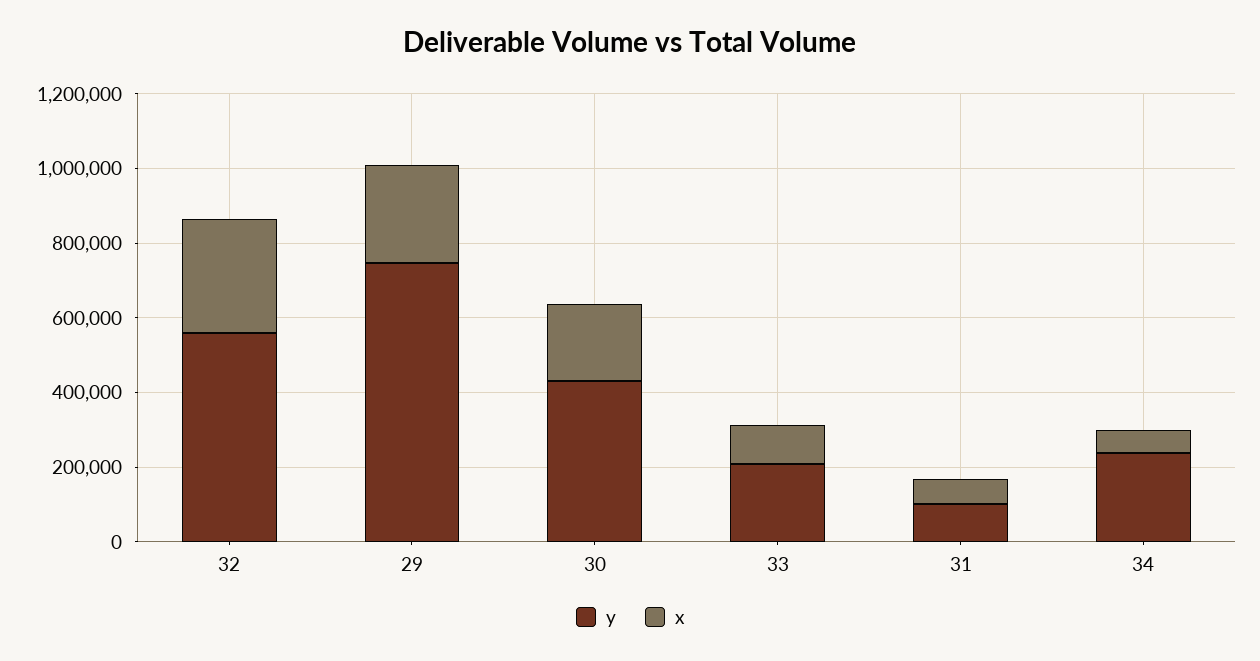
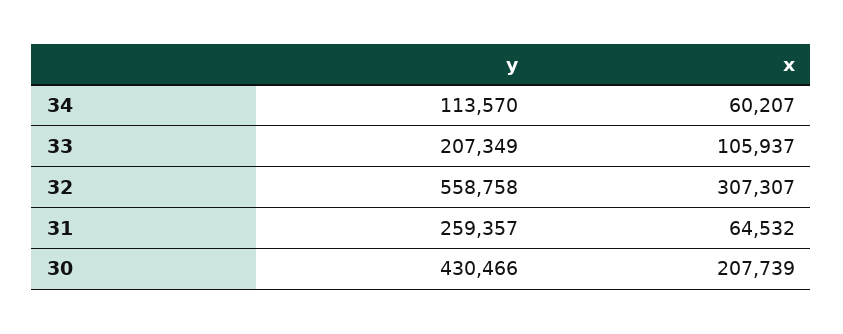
y, 29: 750000 -> none
x, 29: 250000 -> none
y, 31: 100000 -> 259357
y, 34: 250000 -> 113570

